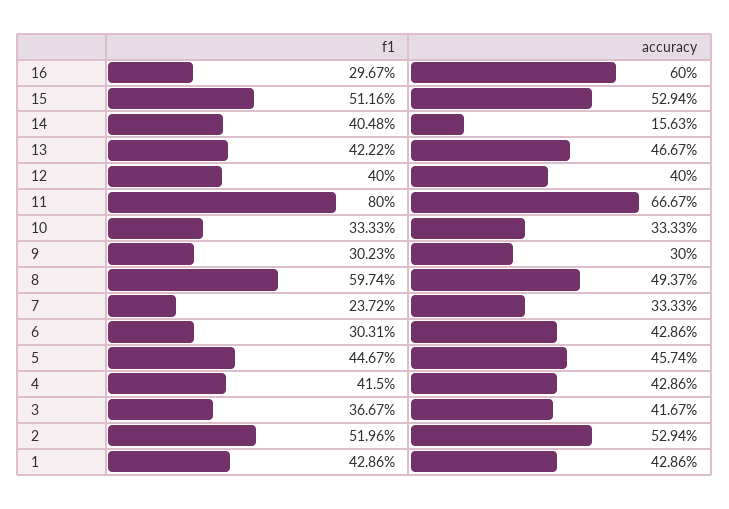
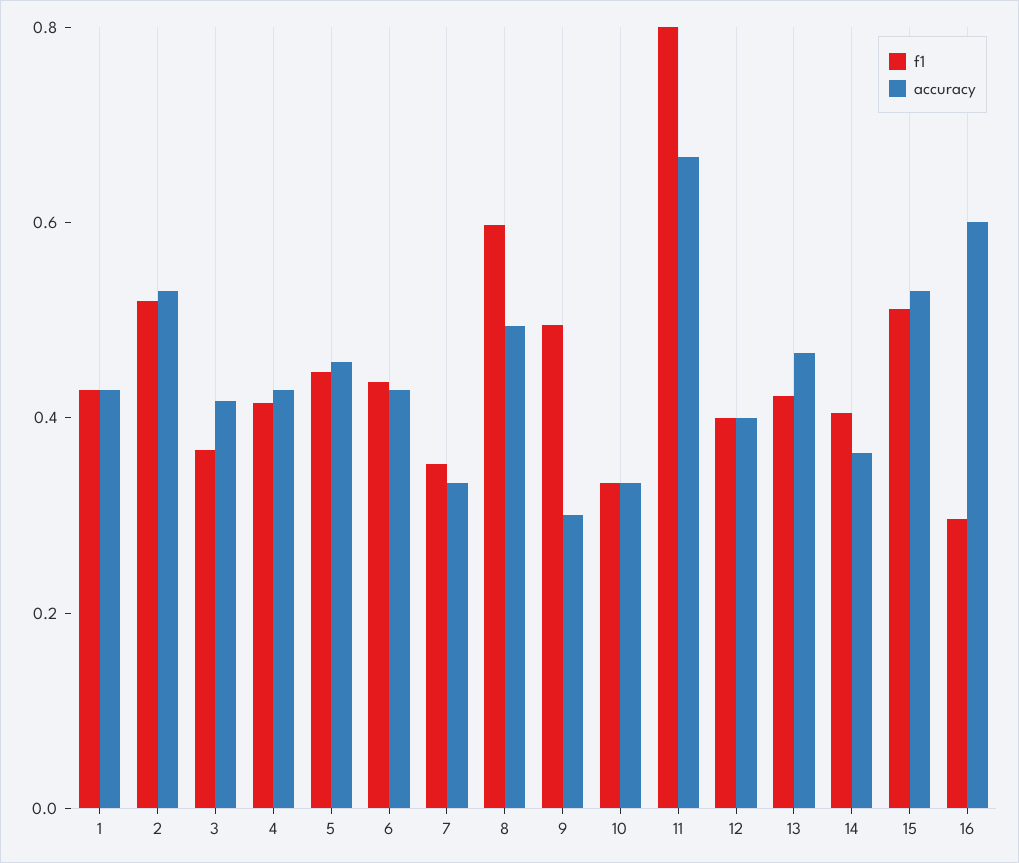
accuracy, 14: 0.1563 -> 0.35
f1, 9: 0.3023 -> 0.5
f1, 7: 0.2372 -> 0.35
f1, 6: 0.3031 -> 0.45

